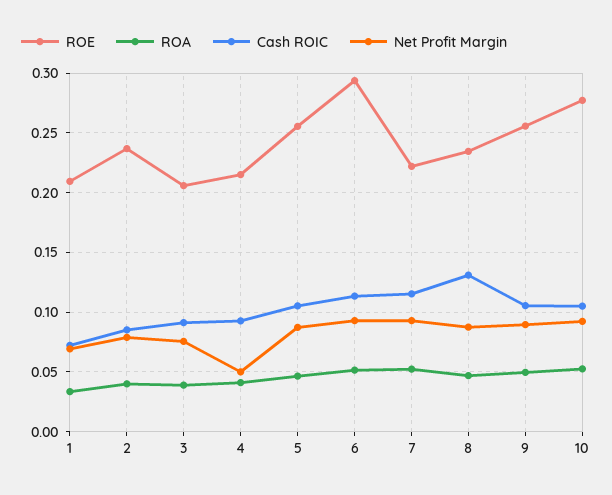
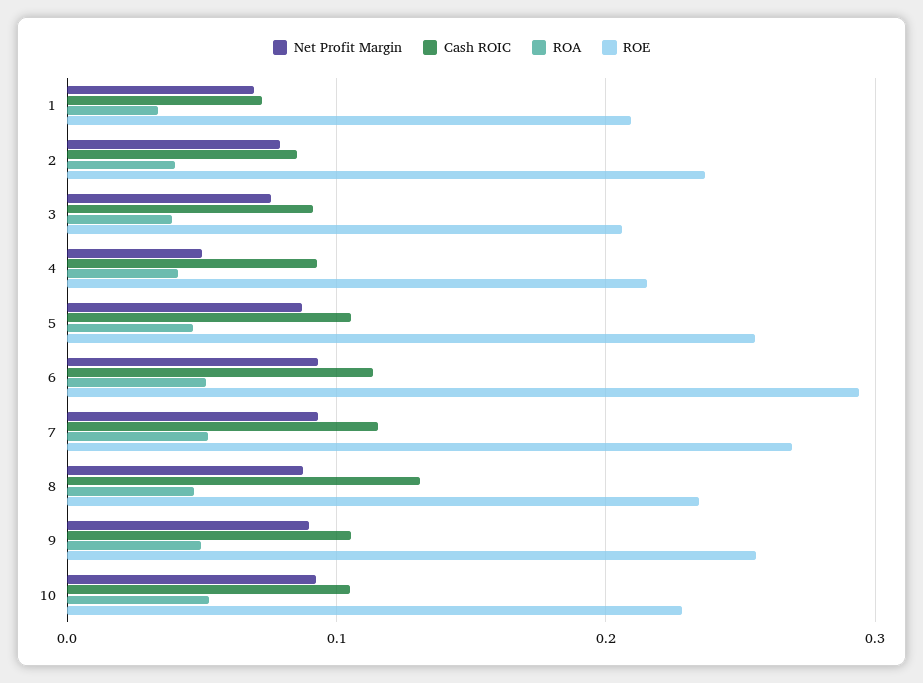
ROE, 7: 0.22 -> 0.27
ROE, 10: 0.28 -> 0.23

